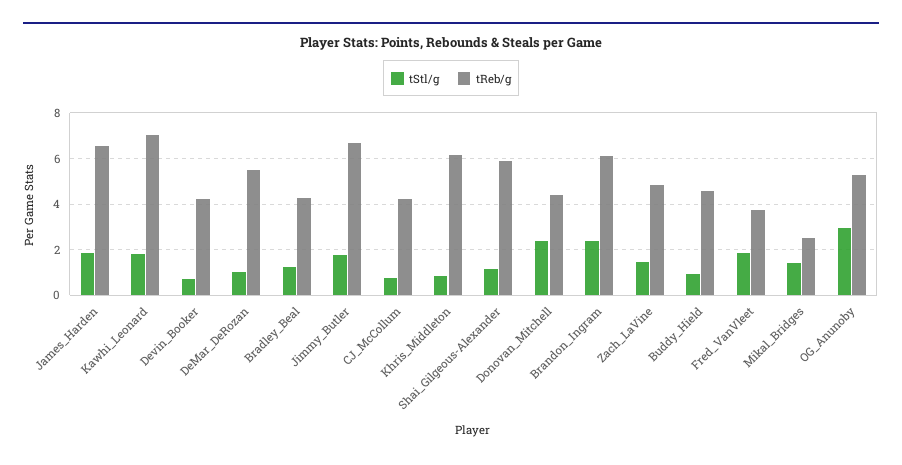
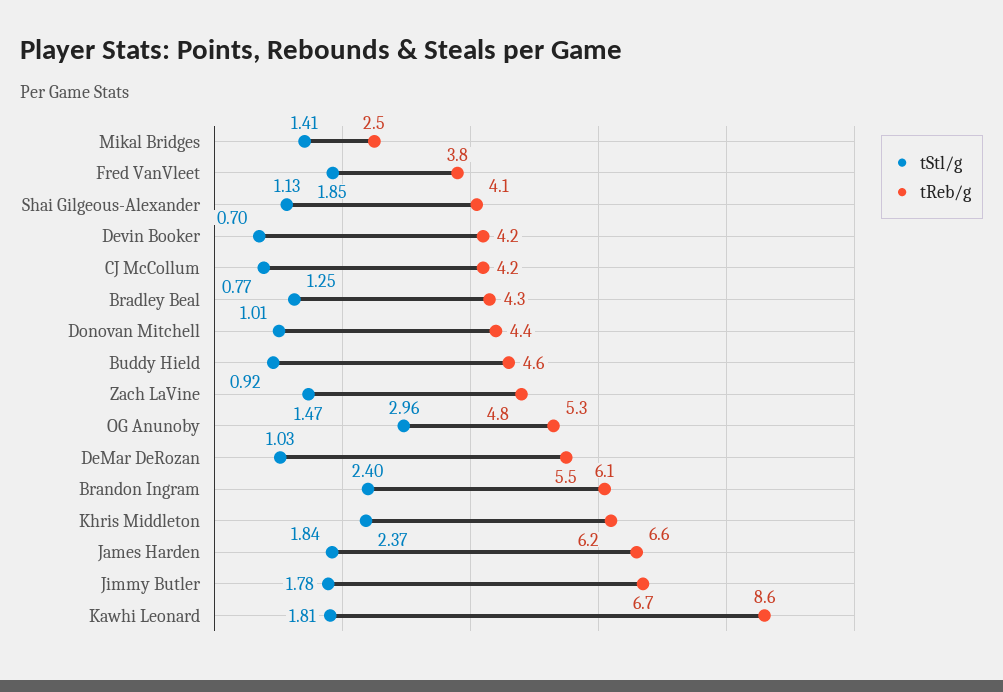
tReb/g, Kawhi_Leonard: 7 -> 8.6
tStl/g, Khris_Middleton: 1 -> 2.37
tReb/g, Shai_Gilgeous-Alexander: 6 -> 4.1
tStl/g, Donovan_Mitchell: 2.5 -> 1.01

